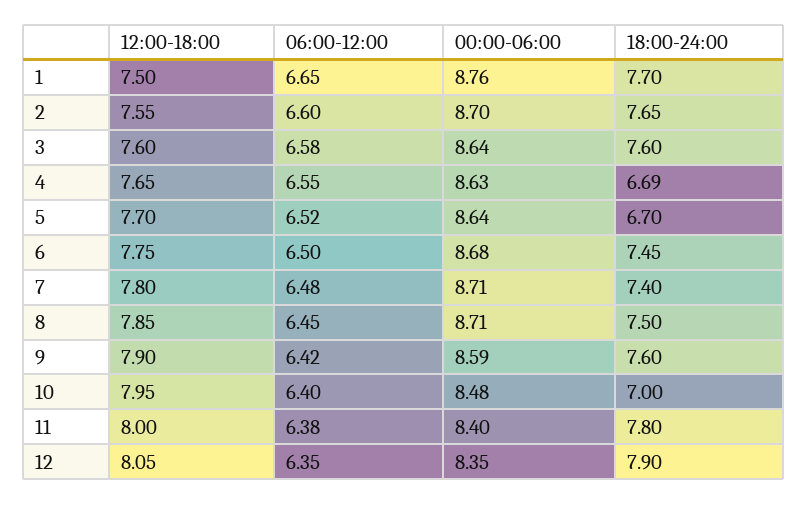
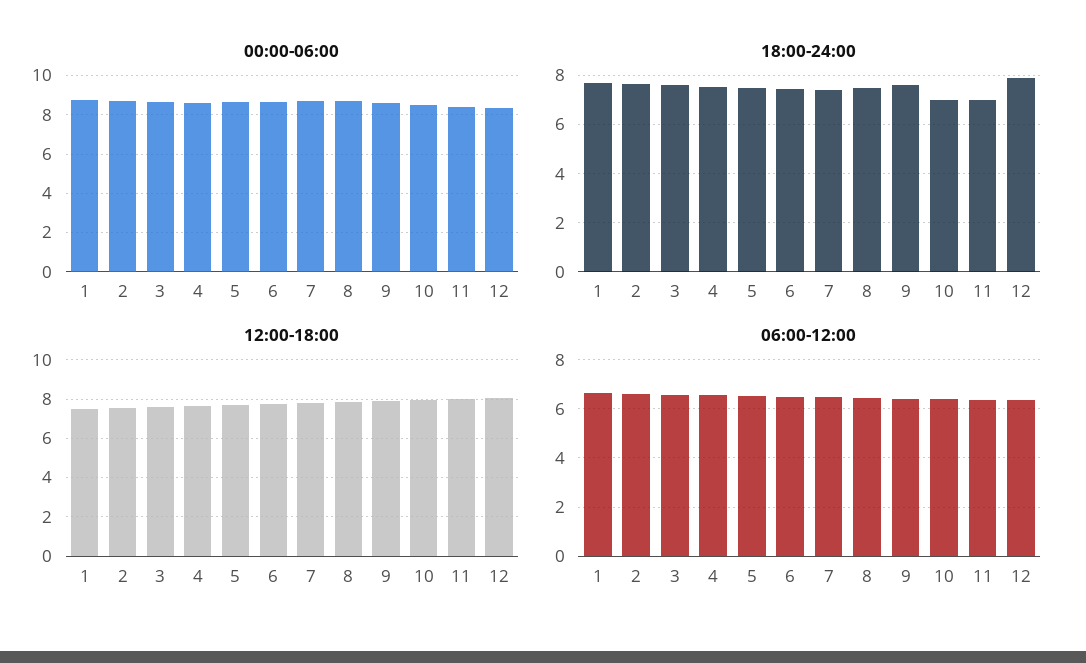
18:00-24:00, 4: 6.69 -> 7.5
18:00-24:00, 5: 6.7 -> 7.5
18:00-24:00, 11: 7.8 -> 7

